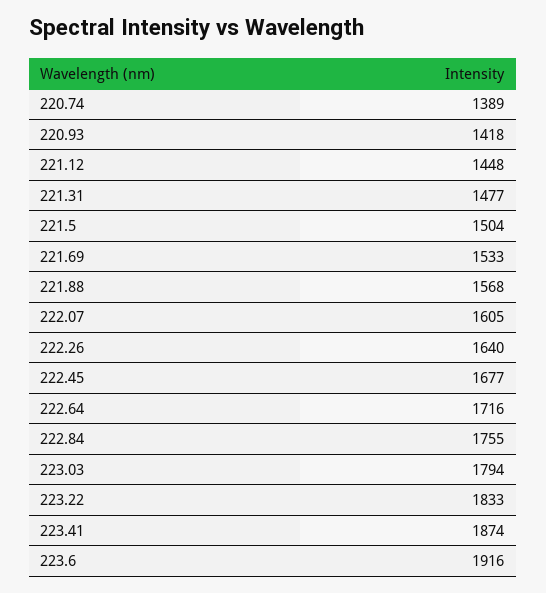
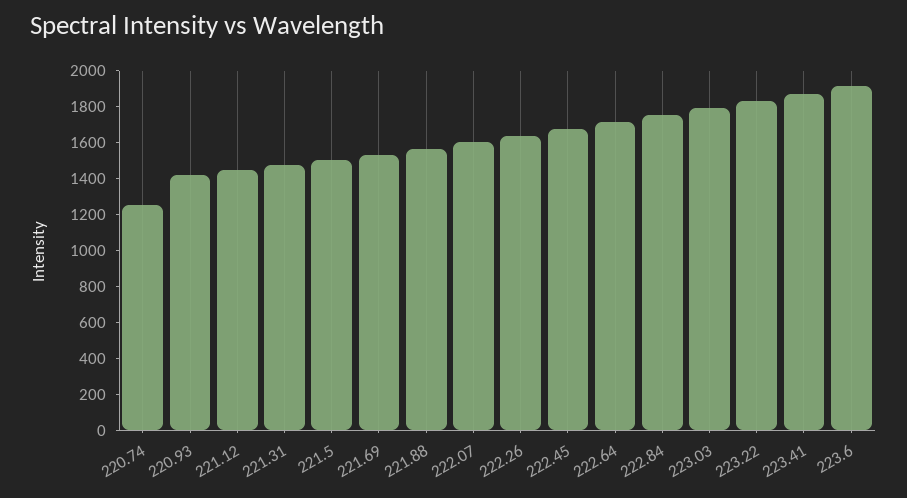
220.74: 1389 -> 1250

